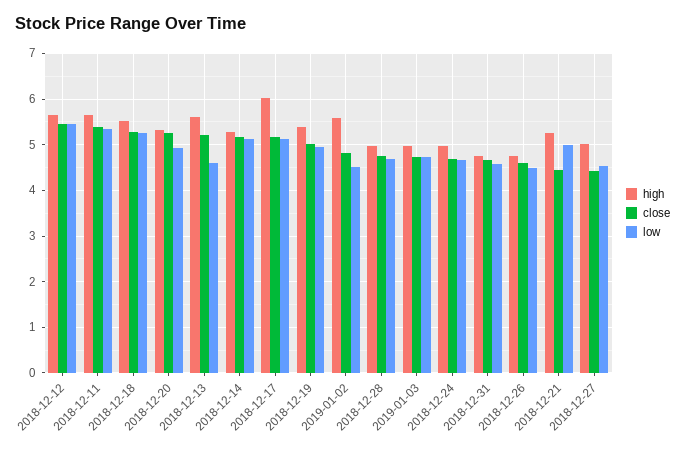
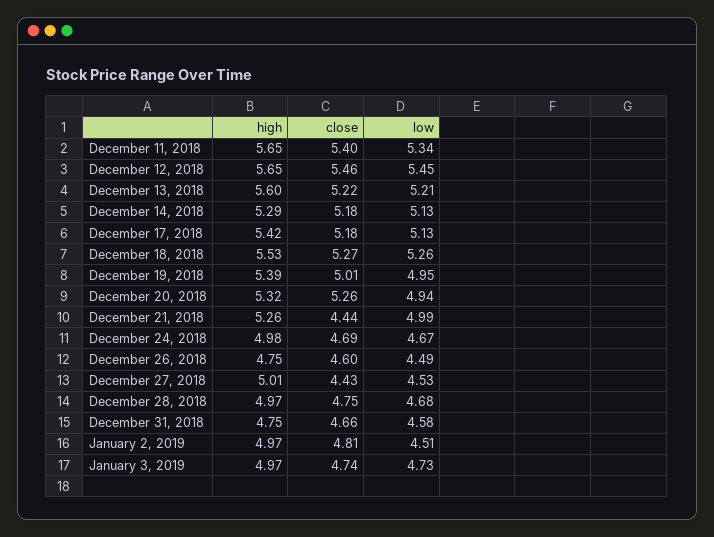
low, 2018-12-13: 4.6 -> 5.21
high, 2018-12-17: 6 -> 5.42
high, 2019-01-02: 5.6 -> 4.97

